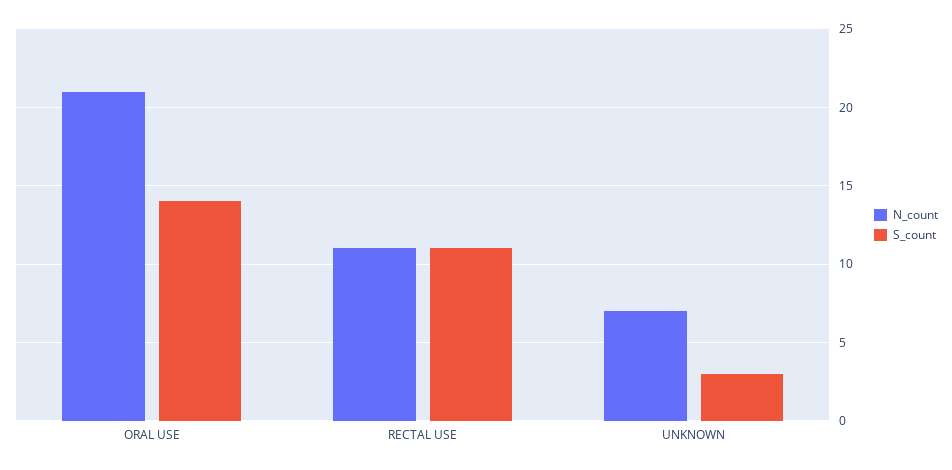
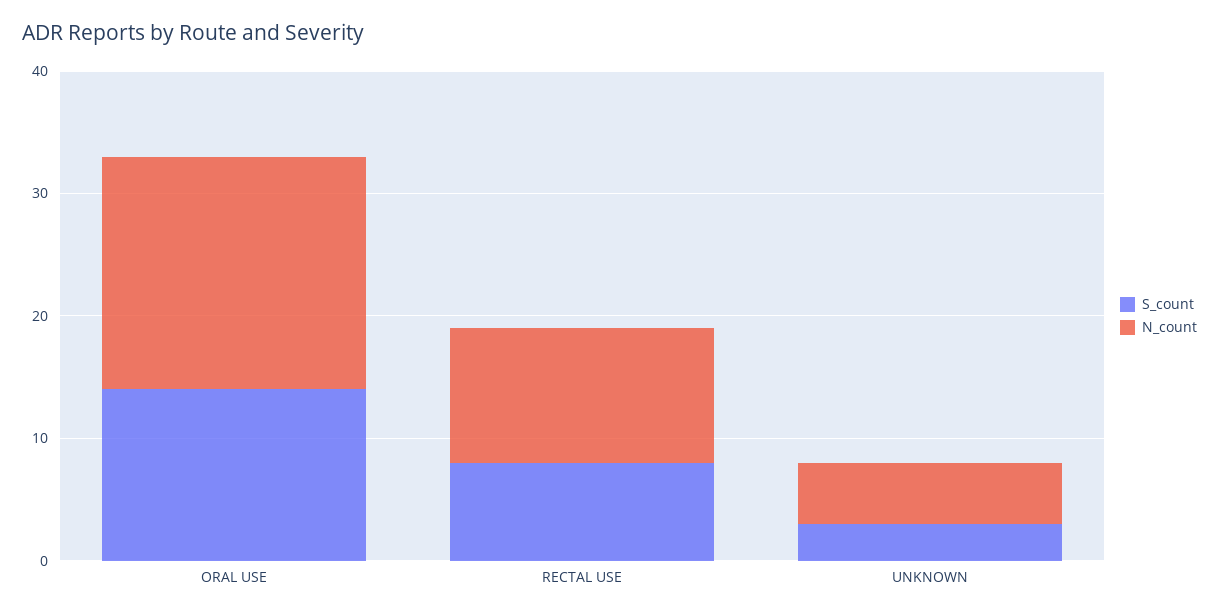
N_count, ORAL USE: 21 -> 19
S_count, RECTAL USE: 11 -> 8
N_count, UNKNOWN: 7 -> 5

